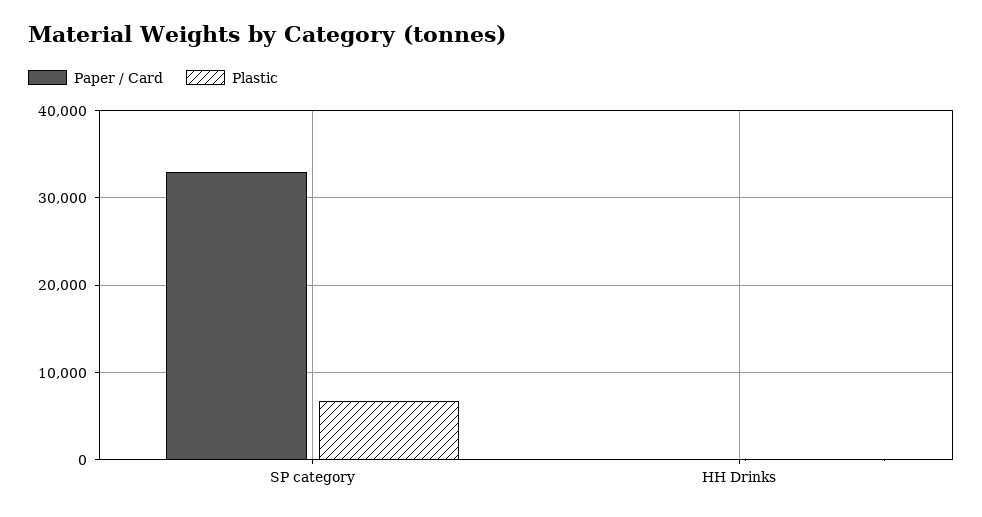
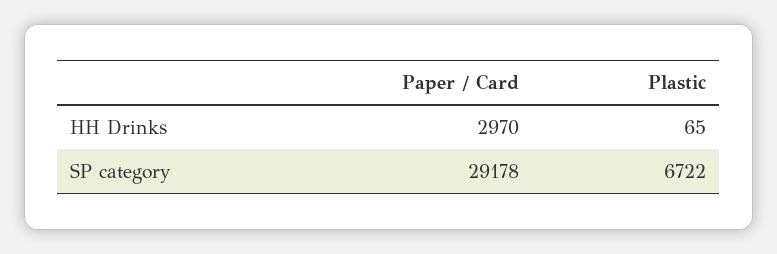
Paper / Card, SP category: 33000 -> 29178
Paper / Card, HH Drinks: 0 -> 2970

